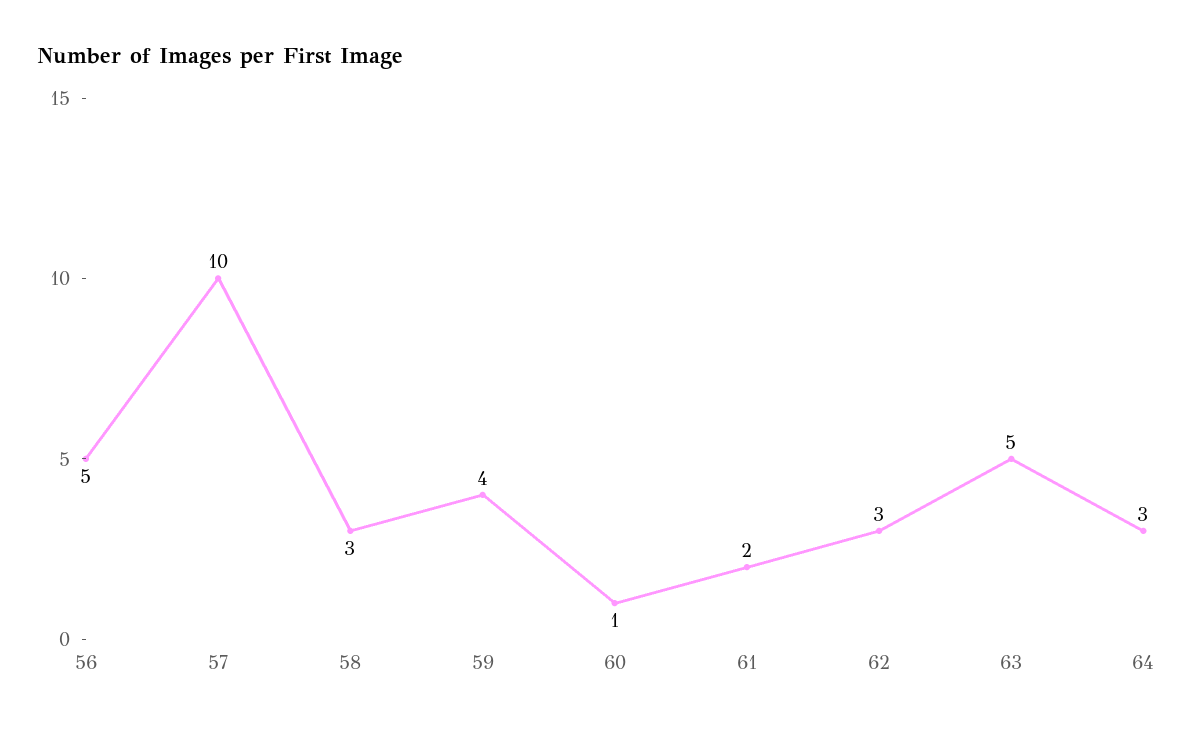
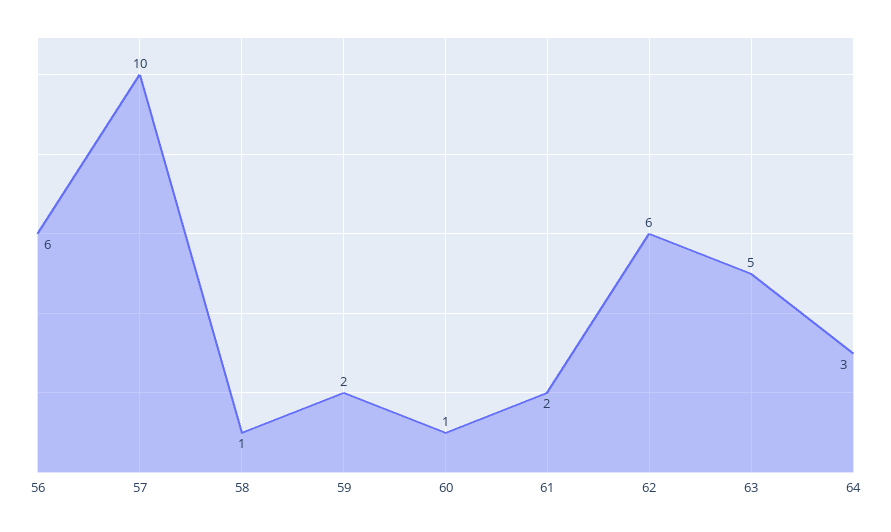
56: 5 -> 6
58: 3 -> 1
59: 4 -> 2
62: 3 -> 6

